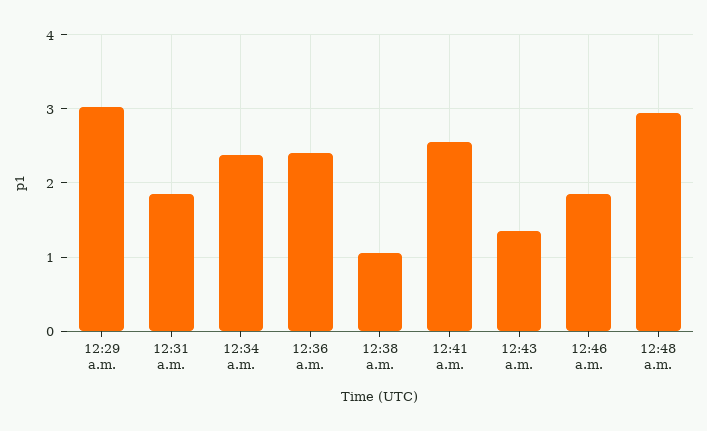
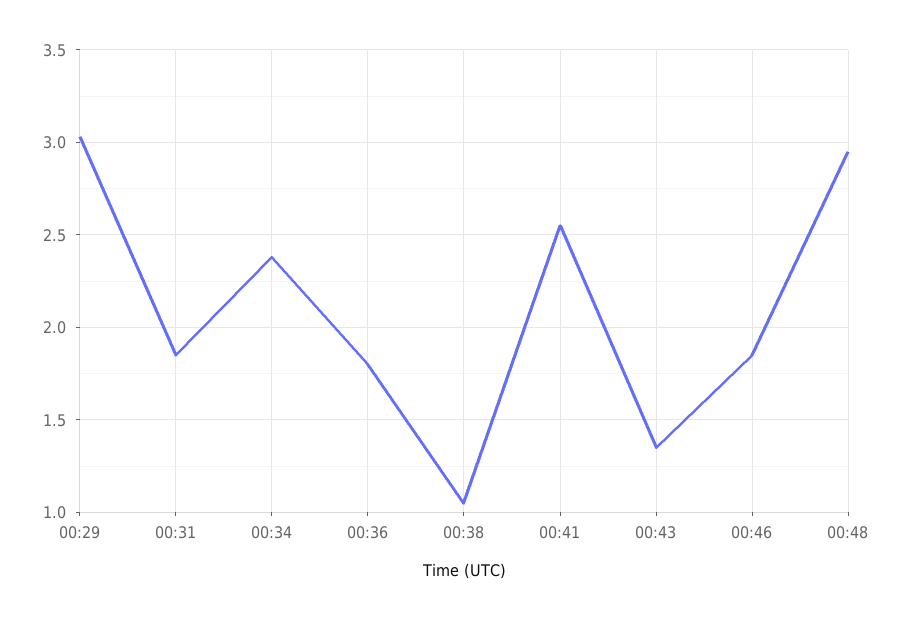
12:36 a.m.: 2.4 -> 1.8

